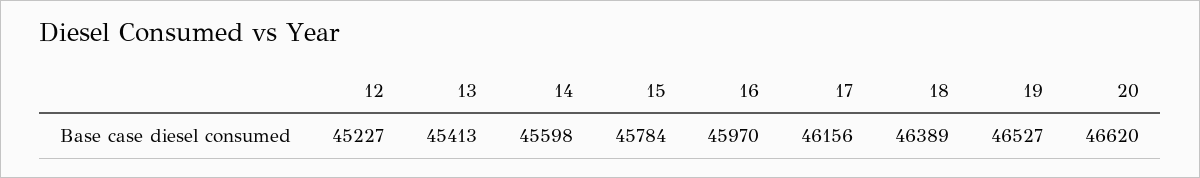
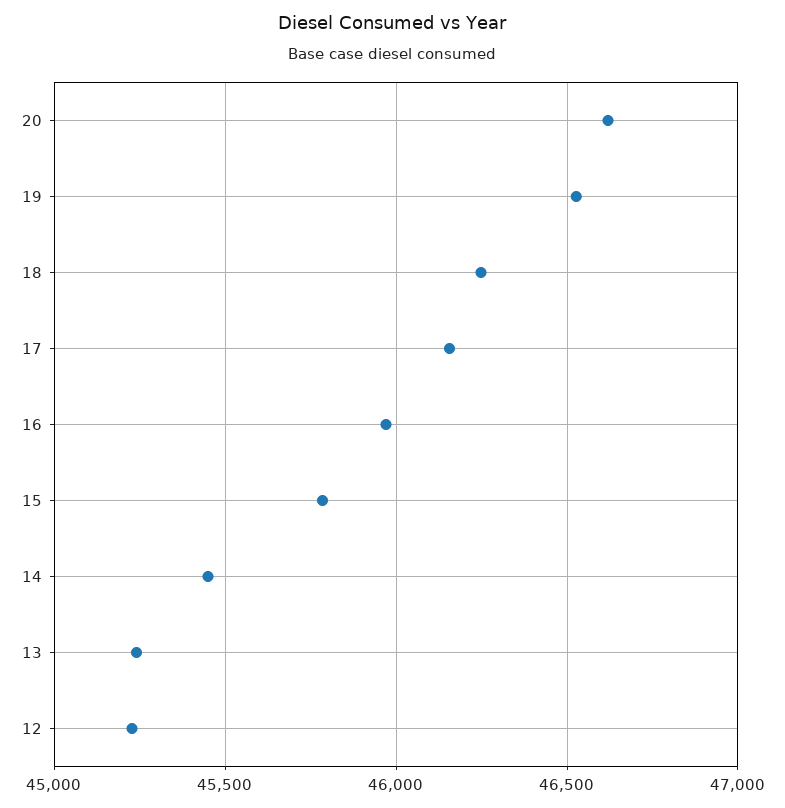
13: 45413 -> 45250
14: 45598 -> 45450
18: 46389 -> 46250

